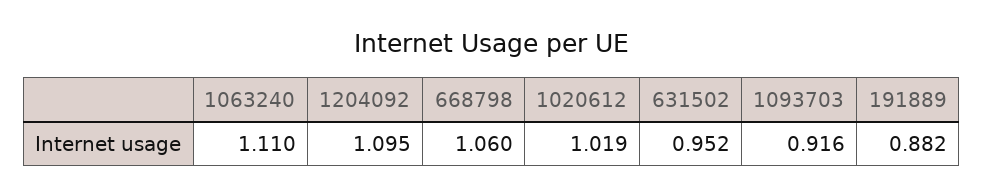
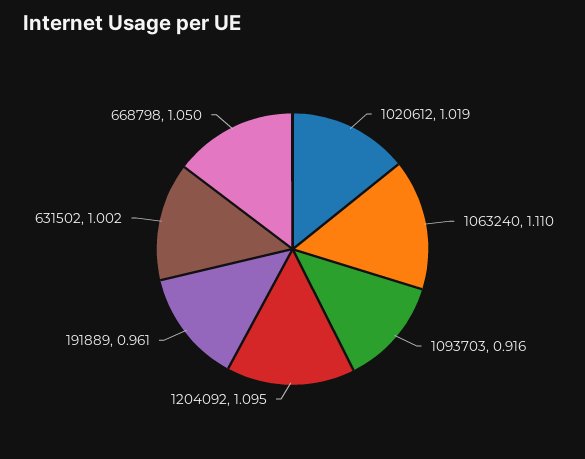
668798: 1.06 -> 1.05
631502: 0.952 -> 1.002
191889: 0.882 -> 0.961

